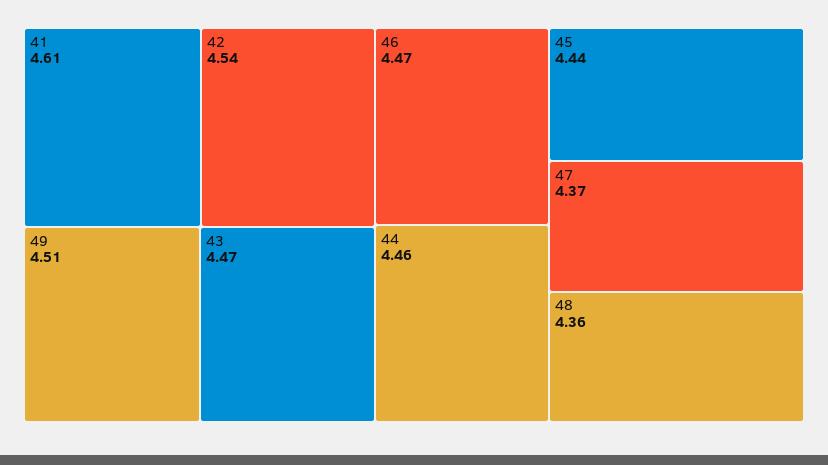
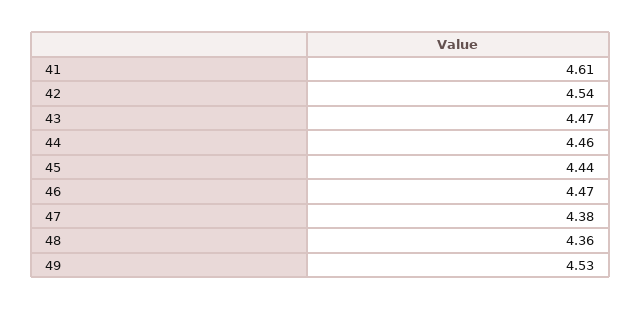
49: 4.51 -> 4.53
47: 4.37 -> 4.38

